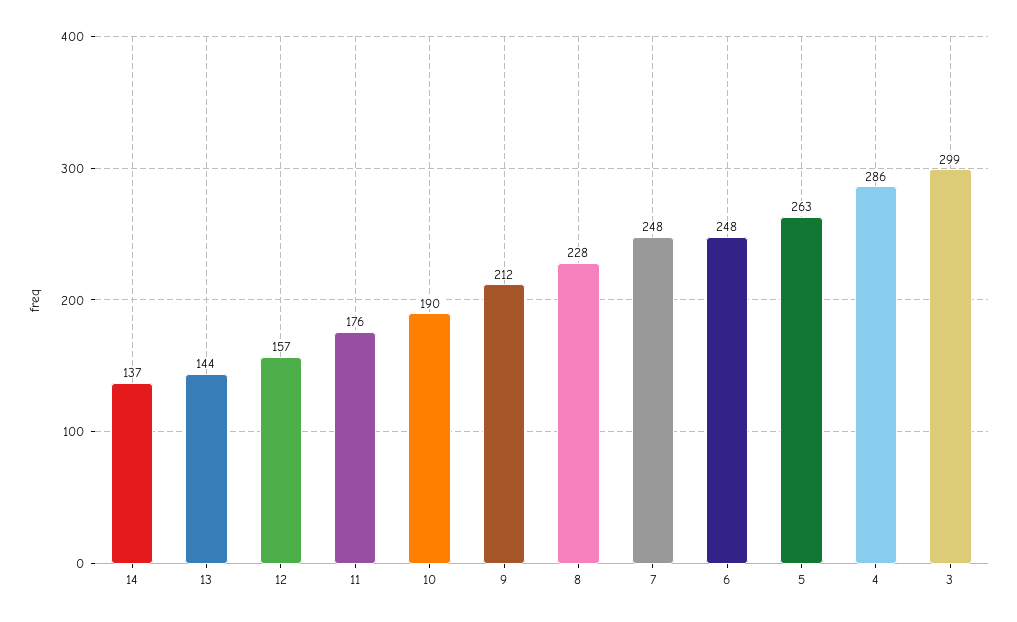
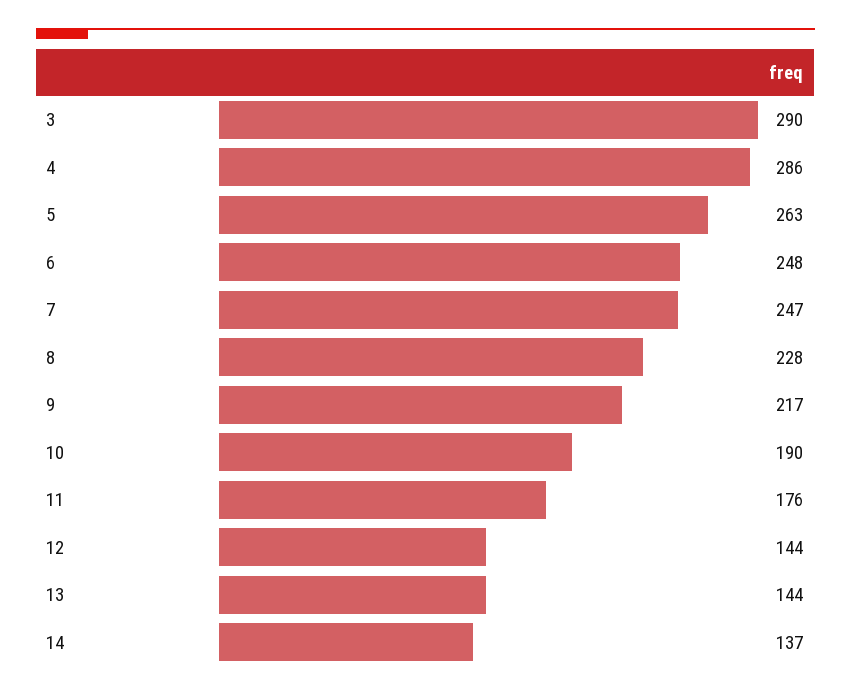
12: 157 -> 144
9: 212 -> 217
7: 248 -> 247
3: 299 -> 290

